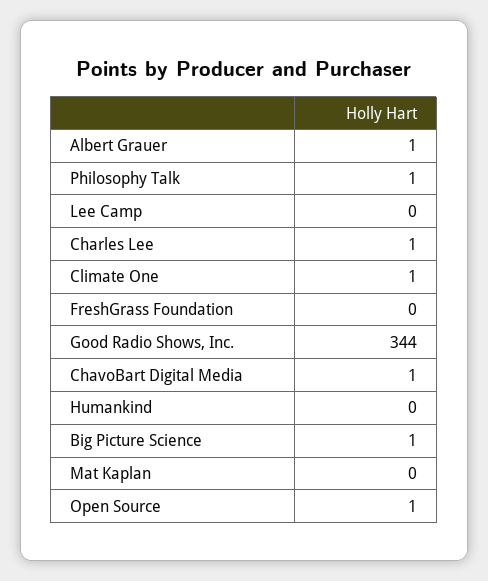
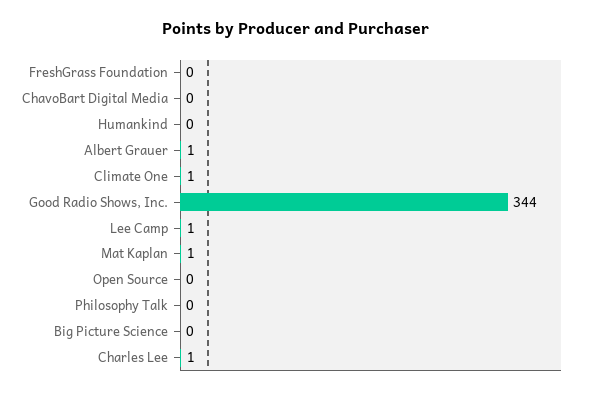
Philosophy Talk: 1 -> 0
Lee Camp: 0 -> 1
ChavoBart Digital Media: 1 -> 0
Big Picture Science: 1 -> 0
Mat Kaplan: 0 -> 1
Open Source: 1 -> 0

